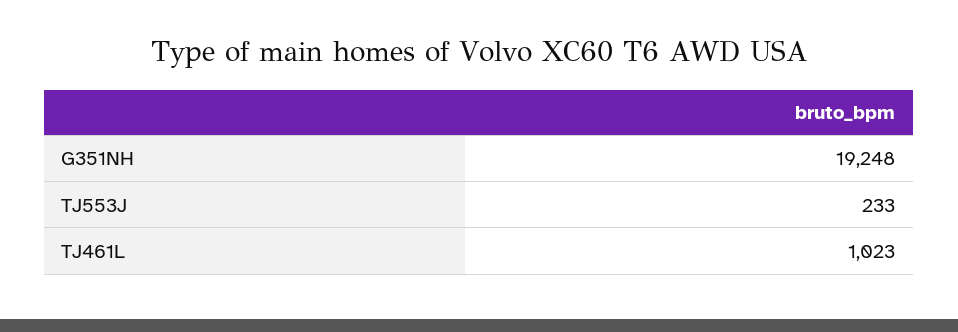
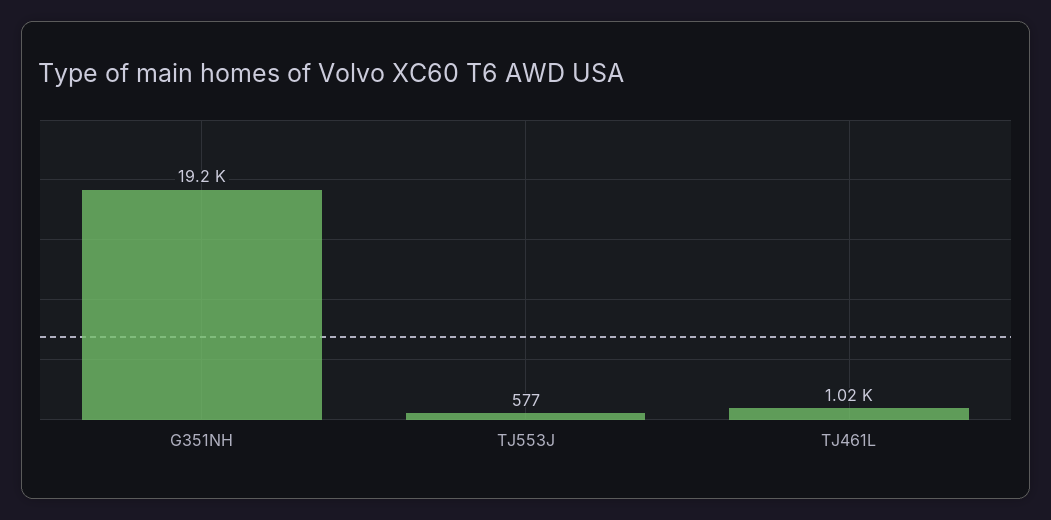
TJ553J: 233 -> 577

